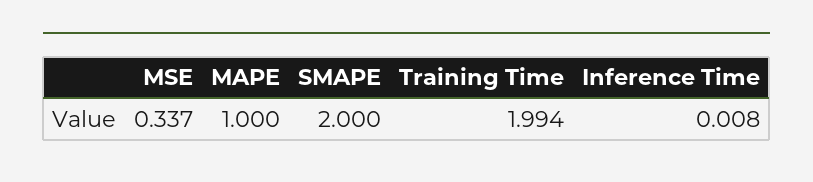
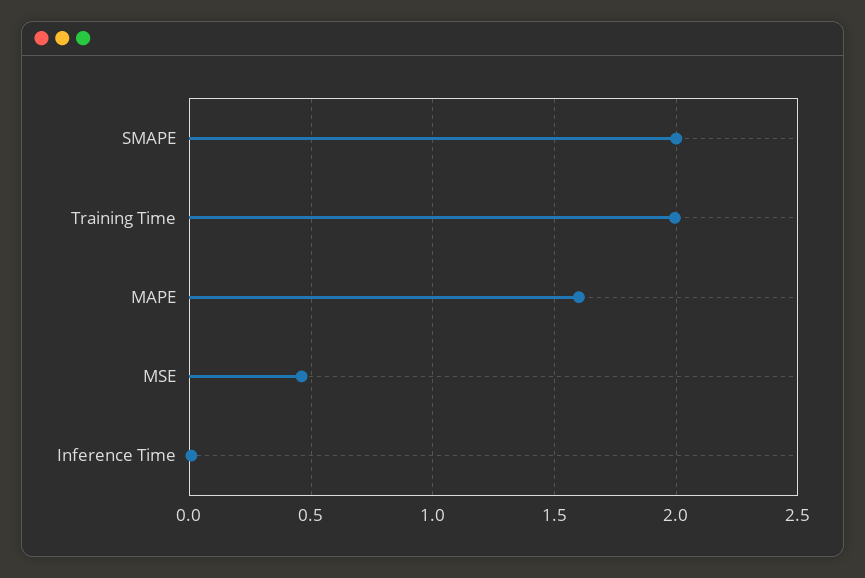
MSE: 0.337 -> 0.45
MAPE: 1 -> 1.6

